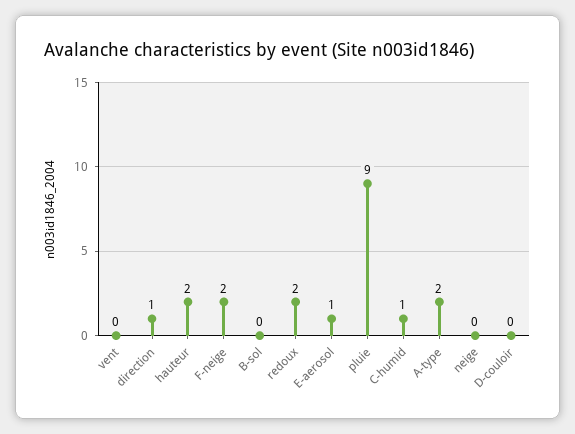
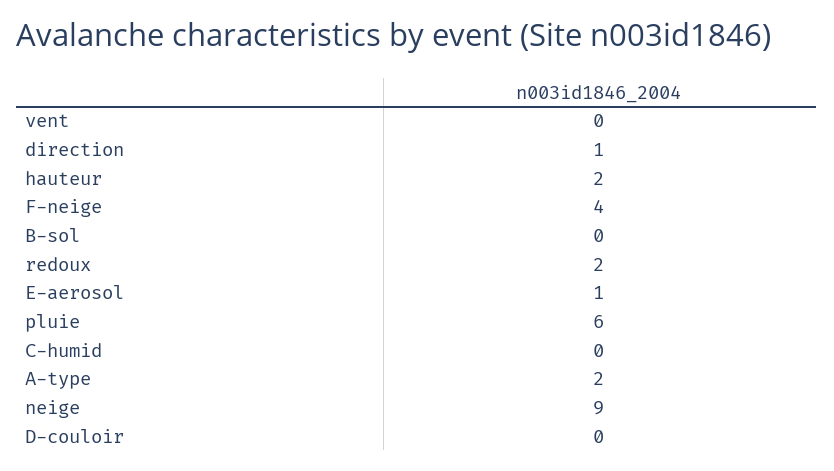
F-neige: 2 -> 4
pluie: 9 -> 6
C-humid: 1 -> 0
neige: 0 -> 9

